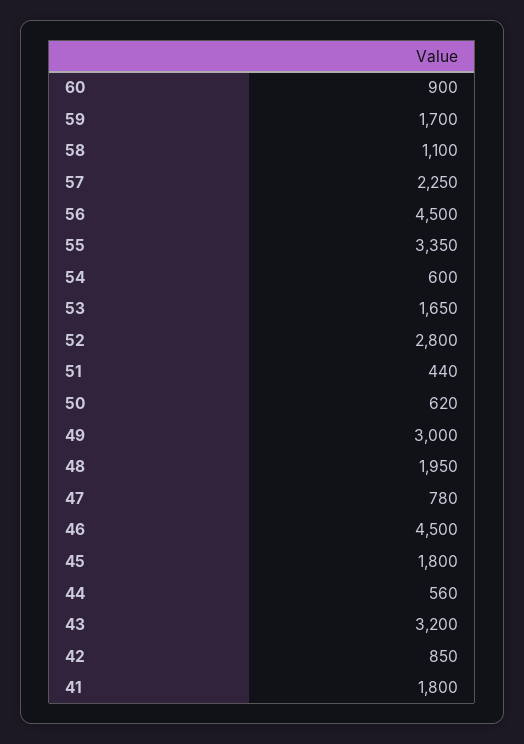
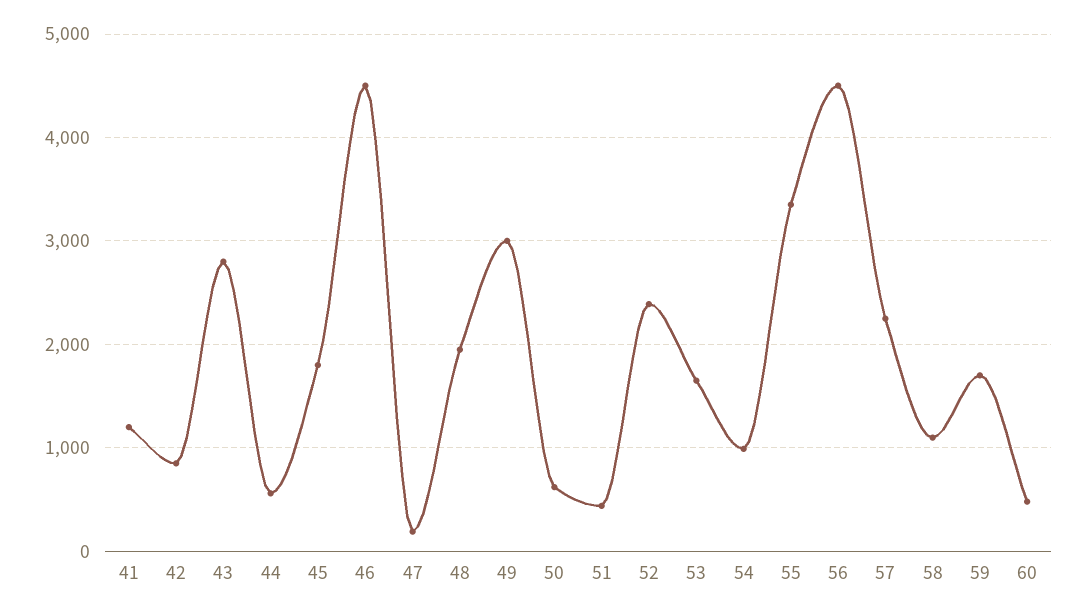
60: 900 -> 500
54: 600 -> 1000
52: 2800 -> 2400
47: 780 -> 200
43: 3200 -> 2800
41: 1800 -> 1200

